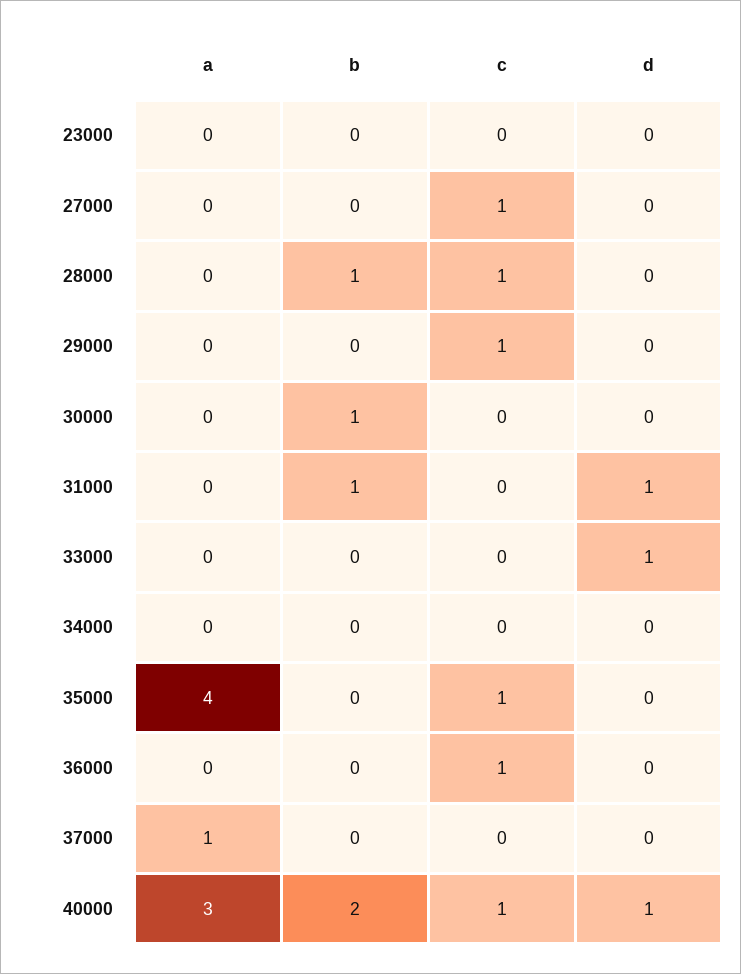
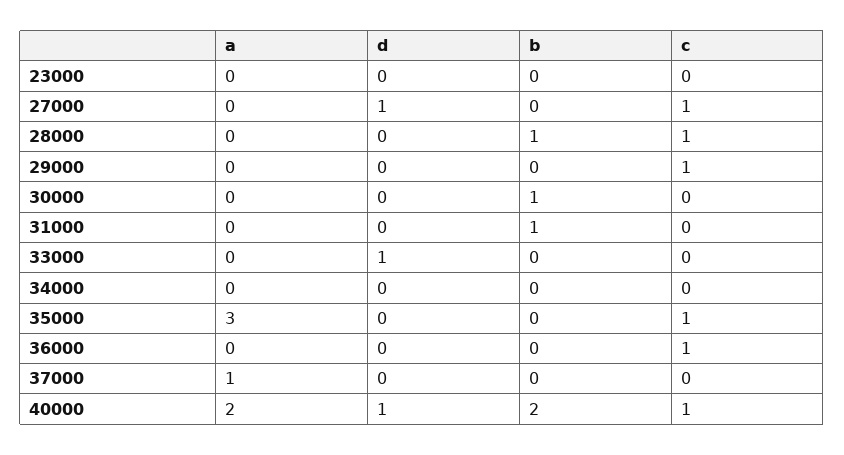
d, 27000: 0 -> 1
d, 31000: 1 -> 0
a, 35000: 4 -> 3
a, 40000: 3 -> 2

